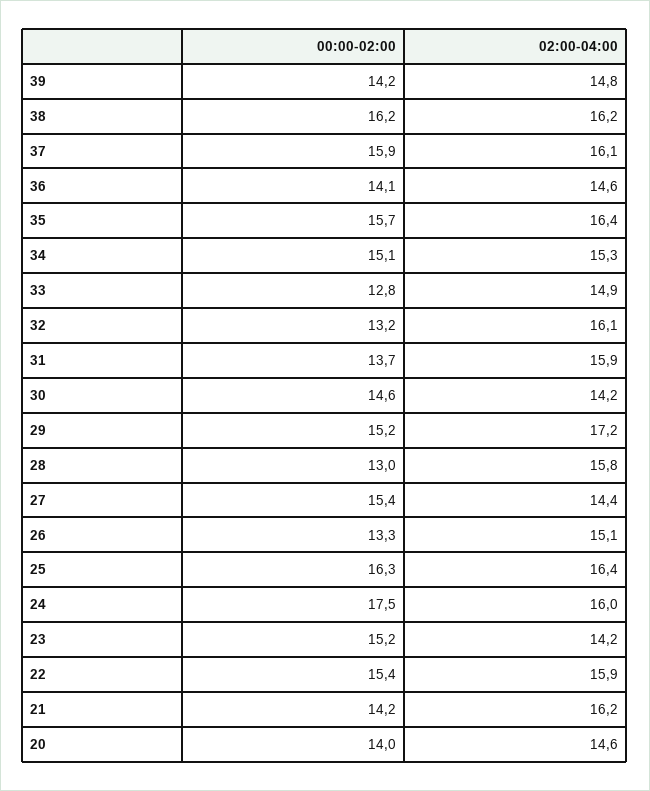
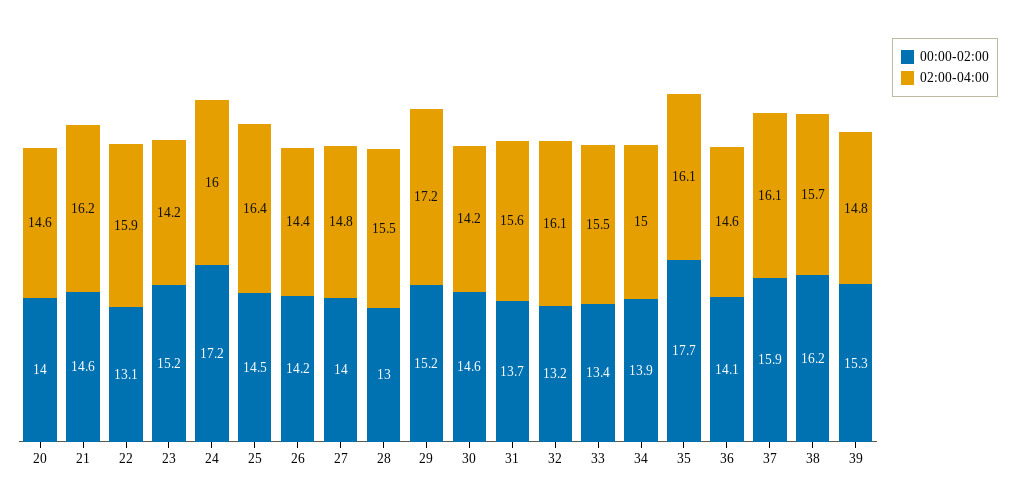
00:00-02:00, 39: 14.2 -> 15.3
02:00-04:00, 38: 16.2 -> 15.7
00:00-02:00, 35: 15.7 -> 17.7
02:00-04:00, 35: 16.4 -> 16.1
00:00-02:00, 34: 15.1 -> 13.9
02:00-04:00, 34: 15.3 -> 15
00:00-02:00, 33: 12.8 -> 13.4
02:00-04:00, 33: 14.9 -> 15.5
02:00-04:00, 31: 15.9 -> 15.6
02:00-04:00, 28: 15.8 -> 15.5
00:00-02:00, 27: 15.4 -> 14
02:00-04:00, 27: 14.4 -> 14.8
00:00-02:00, 26: 13.3 -> 14.2
02:00-04:00, 26: 15.1 -> 14.4
00:00-02:00, 25: 16.3 -> 14.5
00:00-02:00, 24: 17.5 -> 17.2
00:00-02:00, 22: 15.4 -> 13.1
00:00-02:00, 21: 14.2 -> 14.6

